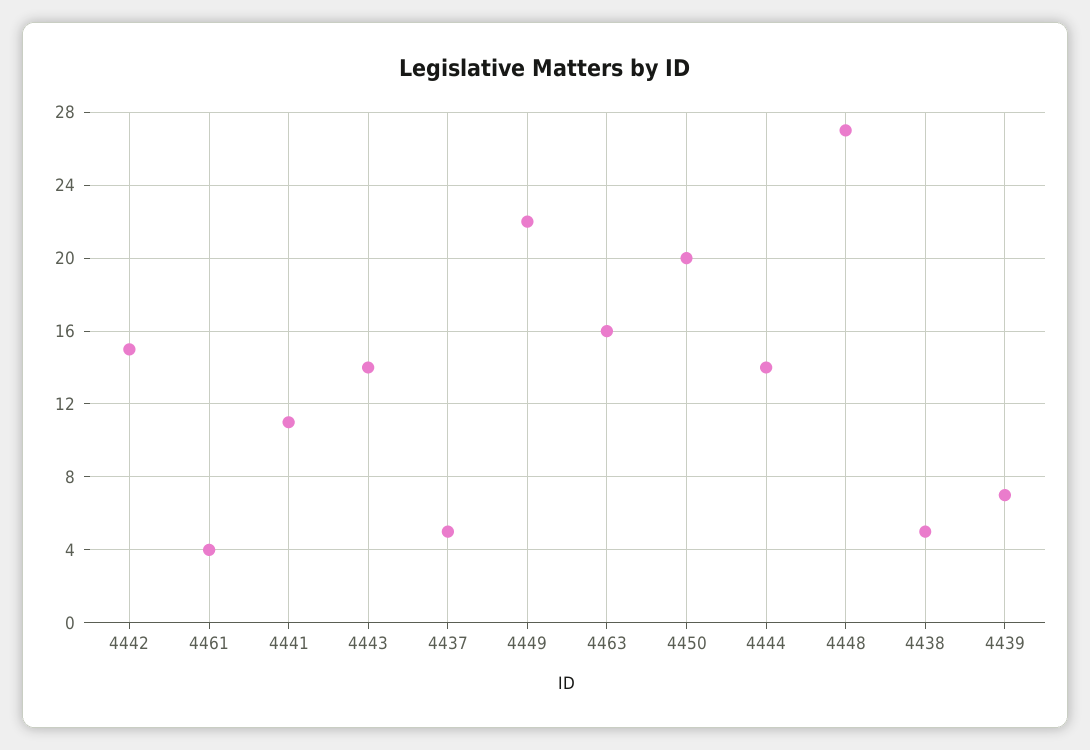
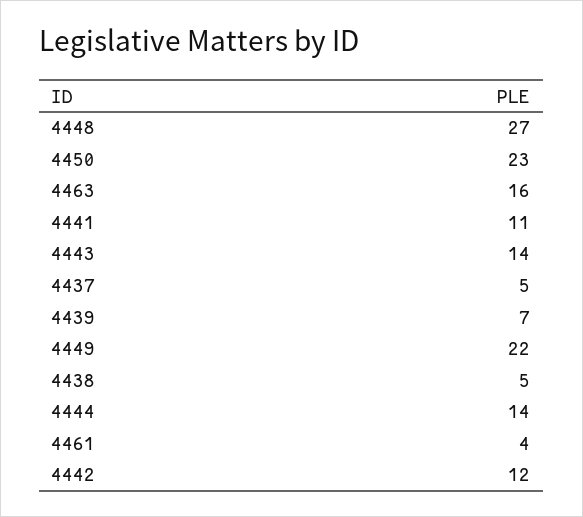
4442: 15 -> 12
4450: 20 -> 23

